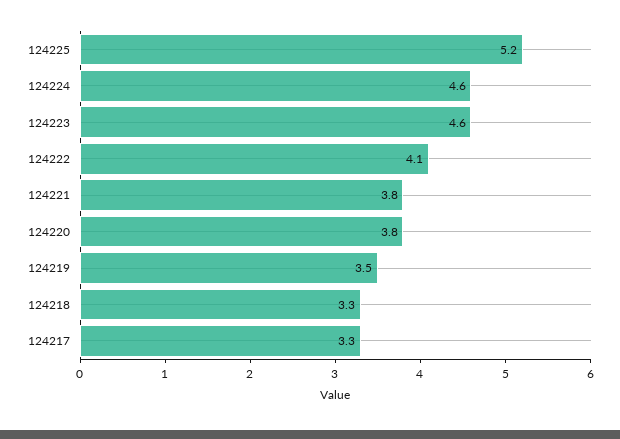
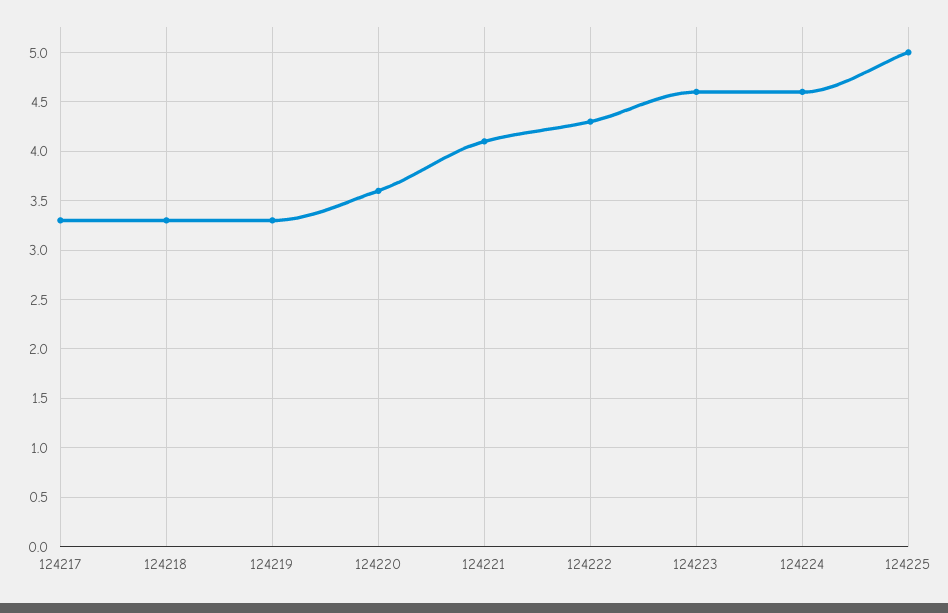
124225: 5.2 -> 5
124222: 4.1 -> 4.3
124221: 3.8 -> 4.1
124220: 3.8 -> 3.6
124219: 3.5 -> 3.3

